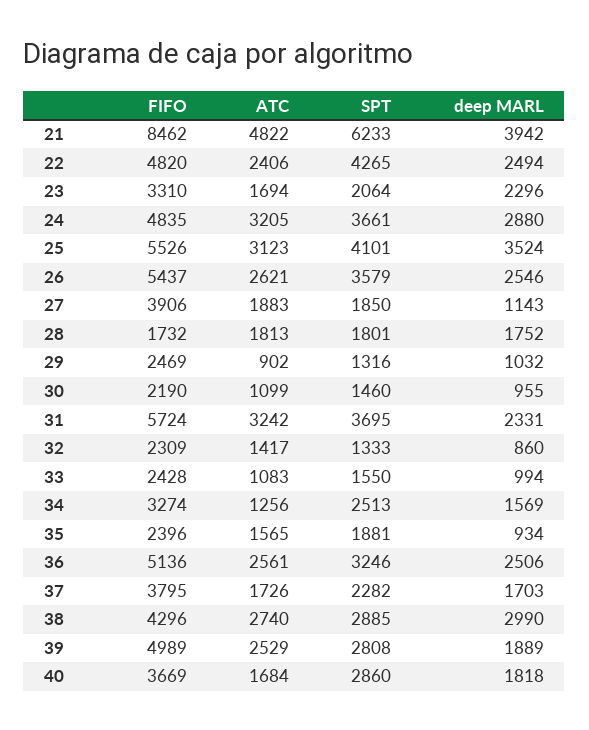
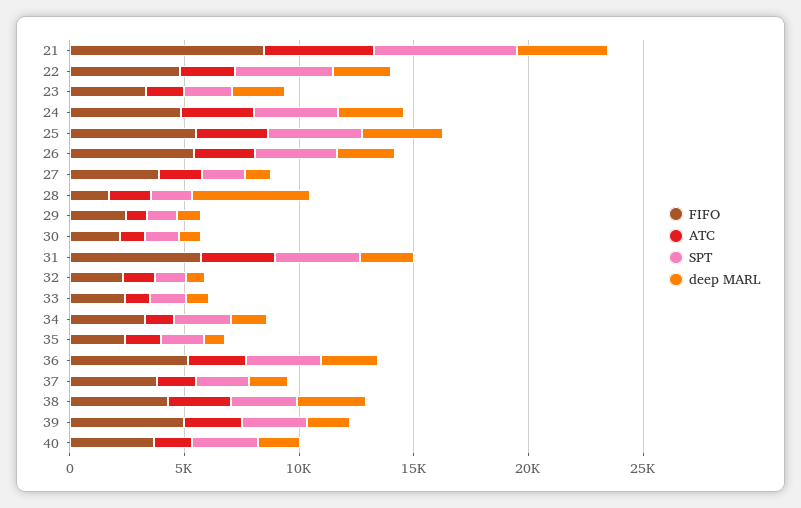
deep MARL, 28: 1752 -> 5000

